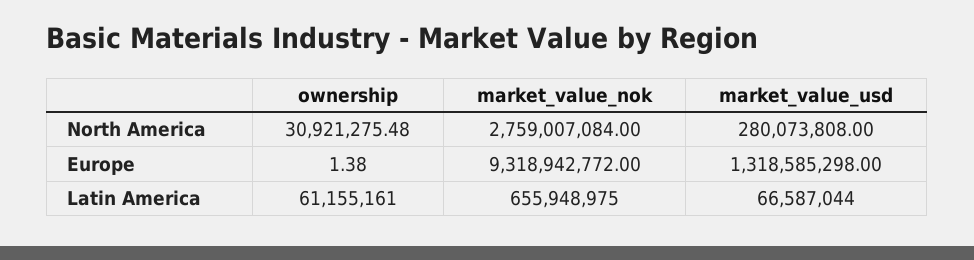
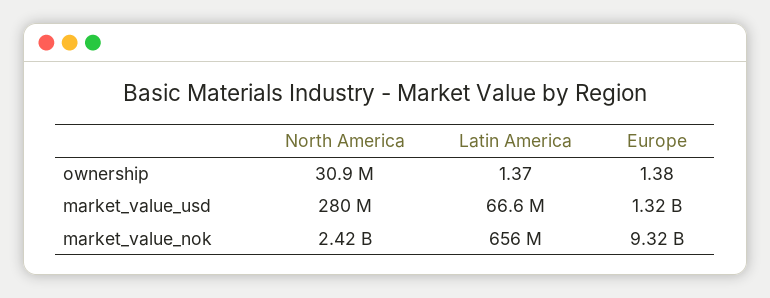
market_value_nok, North America: 2759007084 -> 2420000000
ownership, Latin America: 61155161 -> 1.37

